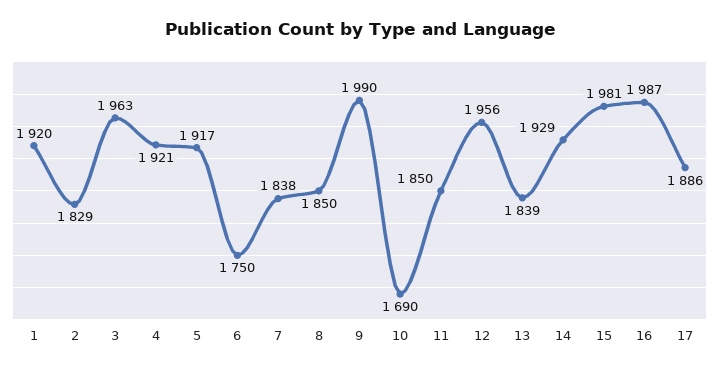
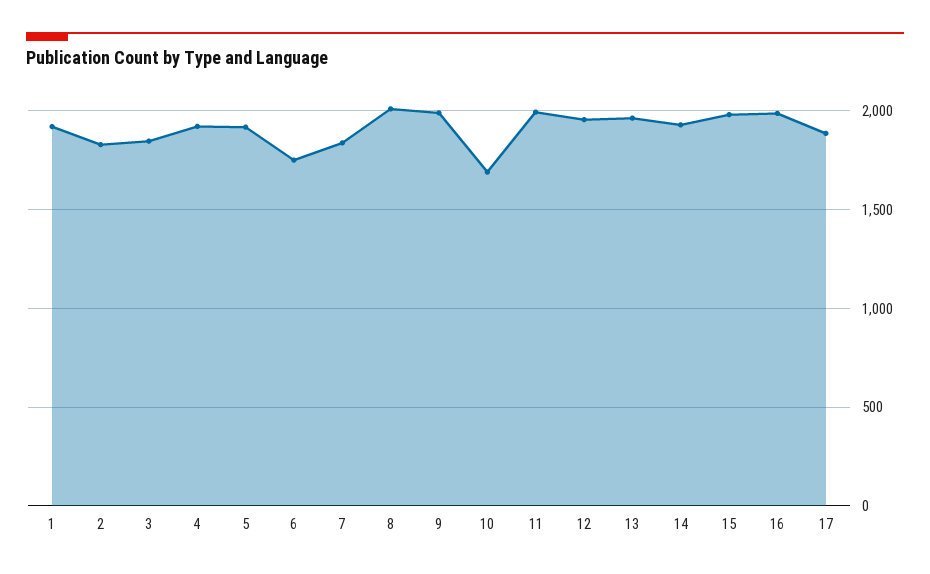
3: 1963 -> 1850
8: 1850 -> 2000
11: 1850 -> 2000
13: 1839 -> 1950

